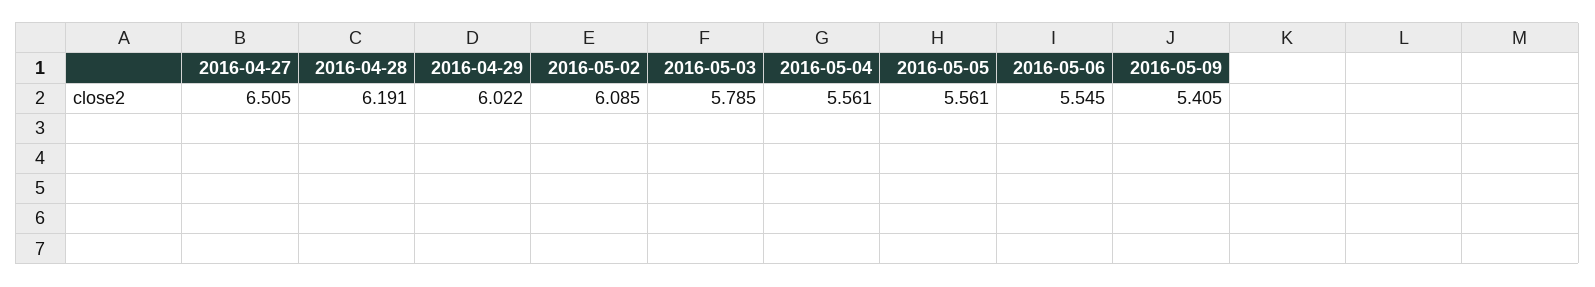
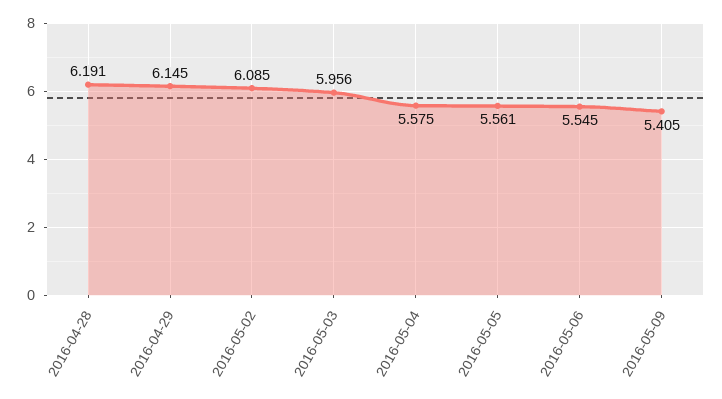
2016-04-27: 6.505 -> none
2016-04-29: 6.022 -> 6.145
2016-05-03: 5.785 -> 5.956
2016-05-04: 5.561 -> 5.575

